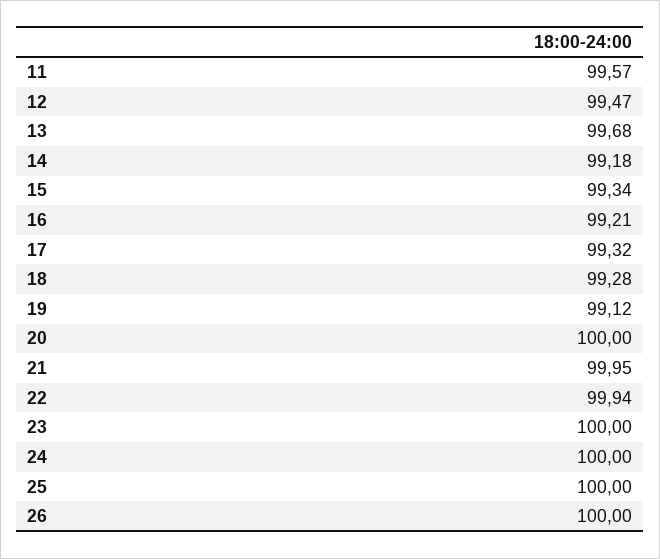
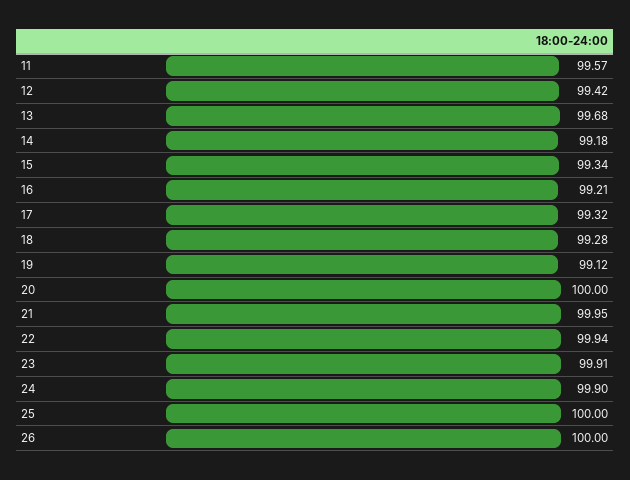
12: 99.47 -> 99.42
23: 100 -> 99.91
24: 100 -> 99.9

